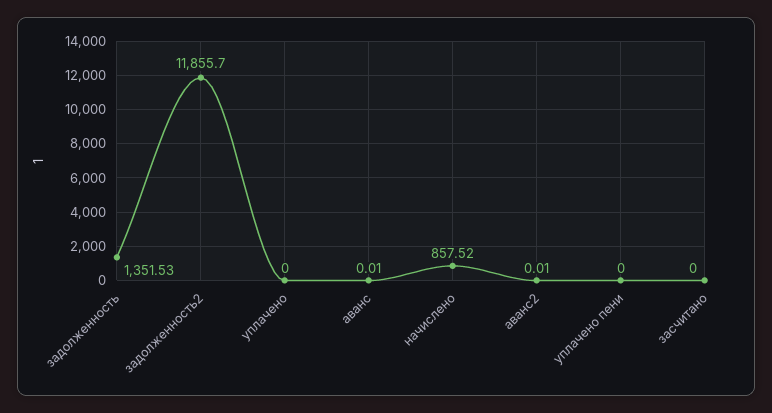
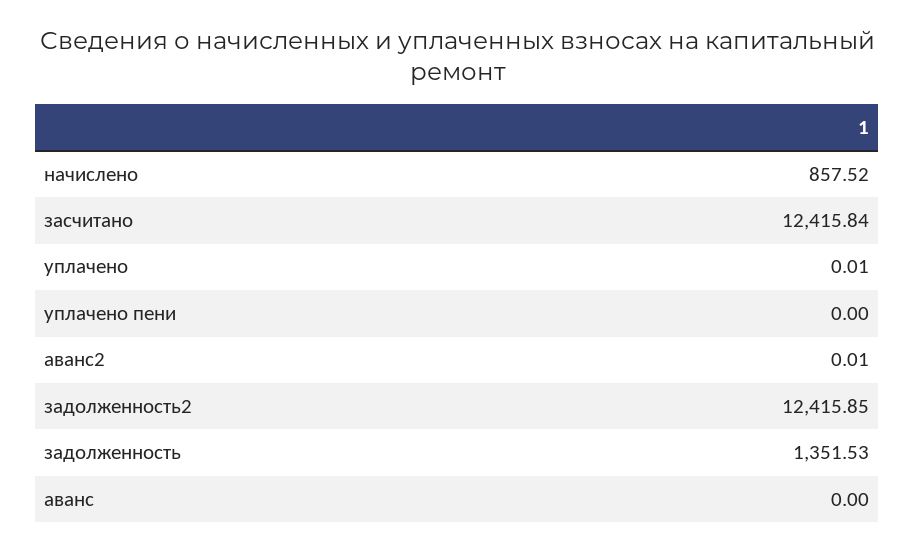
задолженность2: 11855.7 -> 12415.85
уплачено: 0 -> 0.01
аванс: 0.01 -> 0
засчитано: 0 -> 12415.84

